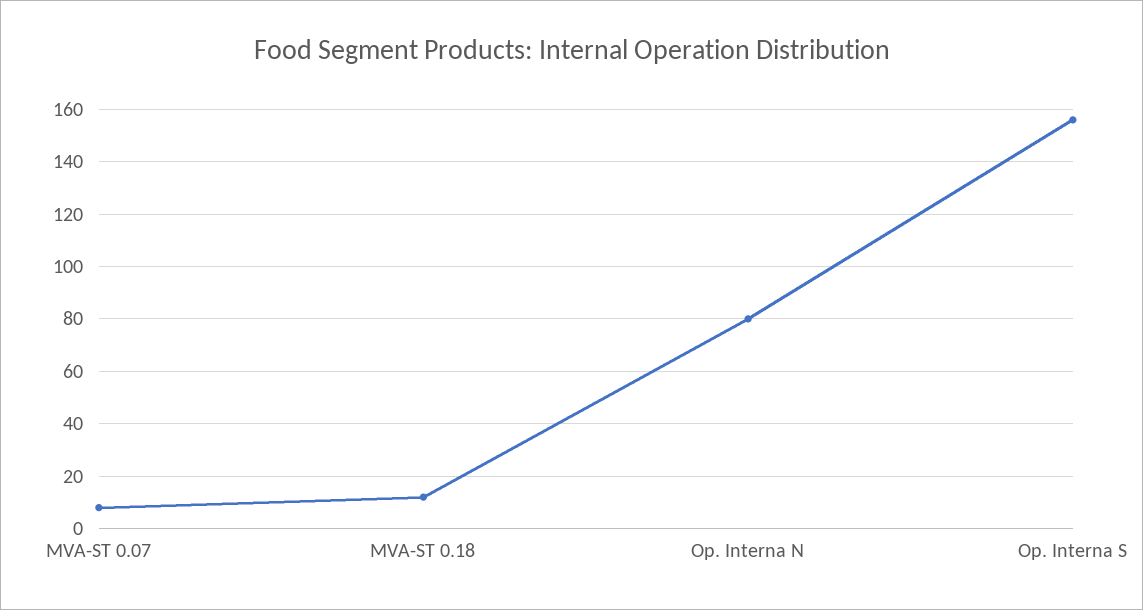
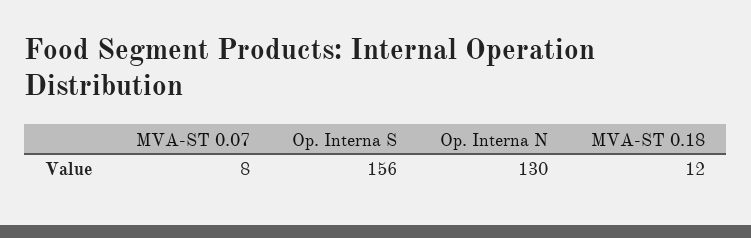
Op. Interna N: 80 -> 130

